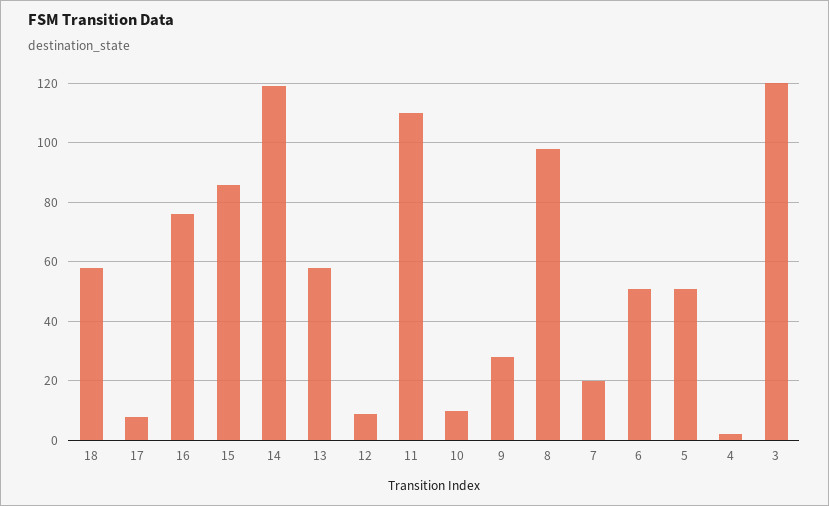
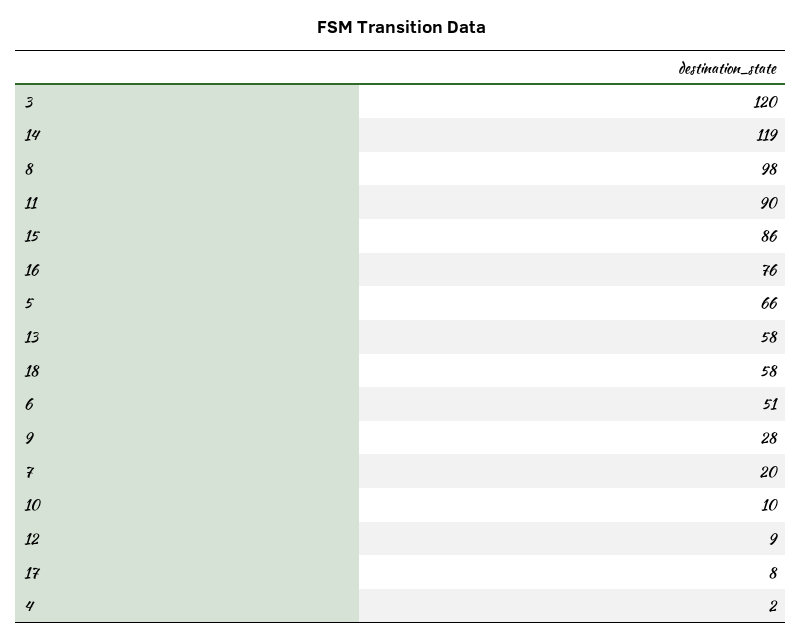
11: 110 -> 90
5: 50 -> 66

